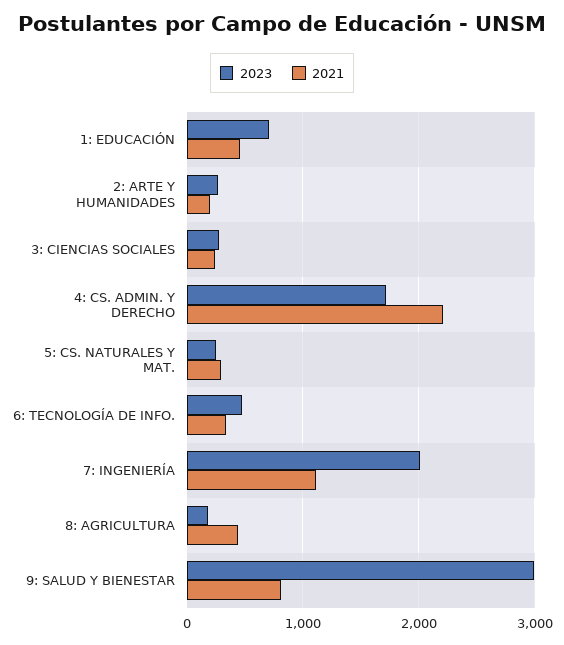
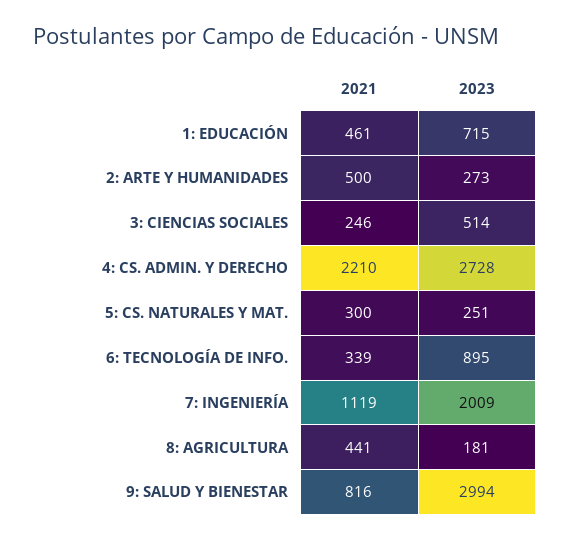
2021, 2: ARTE Y HUMANIDADES: 200 -> 500
2023, 3: CIENCIAS SOCIALES: 300 -> 514
2023, 4: CS. ADMIN. Y DERECHO: 1700 -> 2728
2023, 6: TECNOLOGÍA DE INFO.: 500 -> 895

